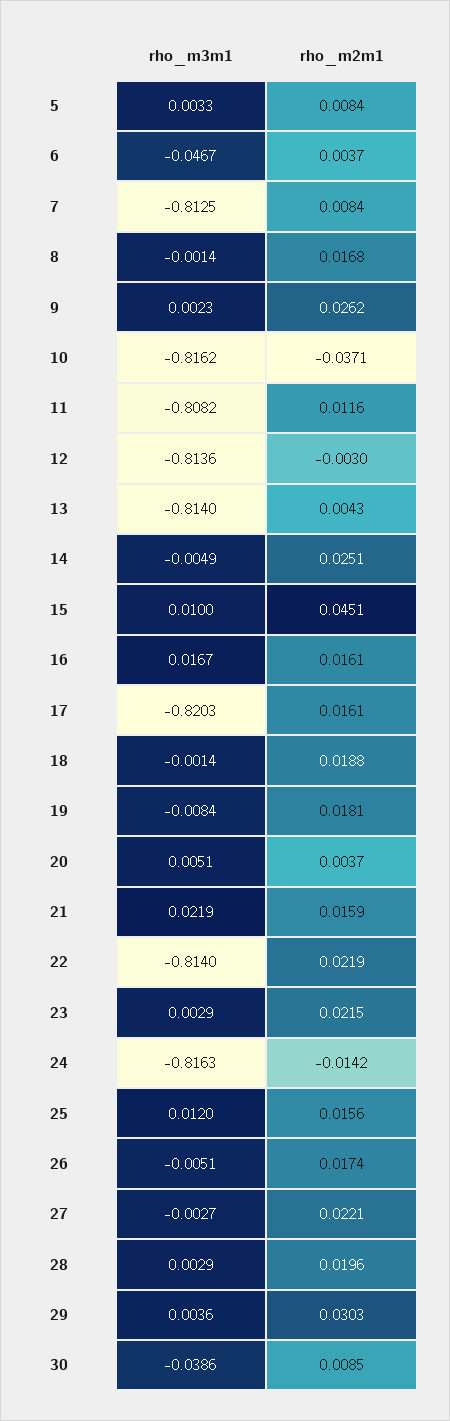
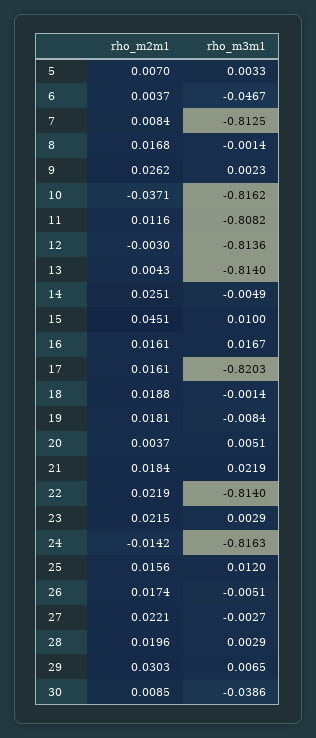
rho_m2m1, 5: 0.0084 -> 0.007
rho_m2m1, 21: 0.0159 -> 0.0184
rho_m3m1, 29: 0.0036 -> 0.0065

